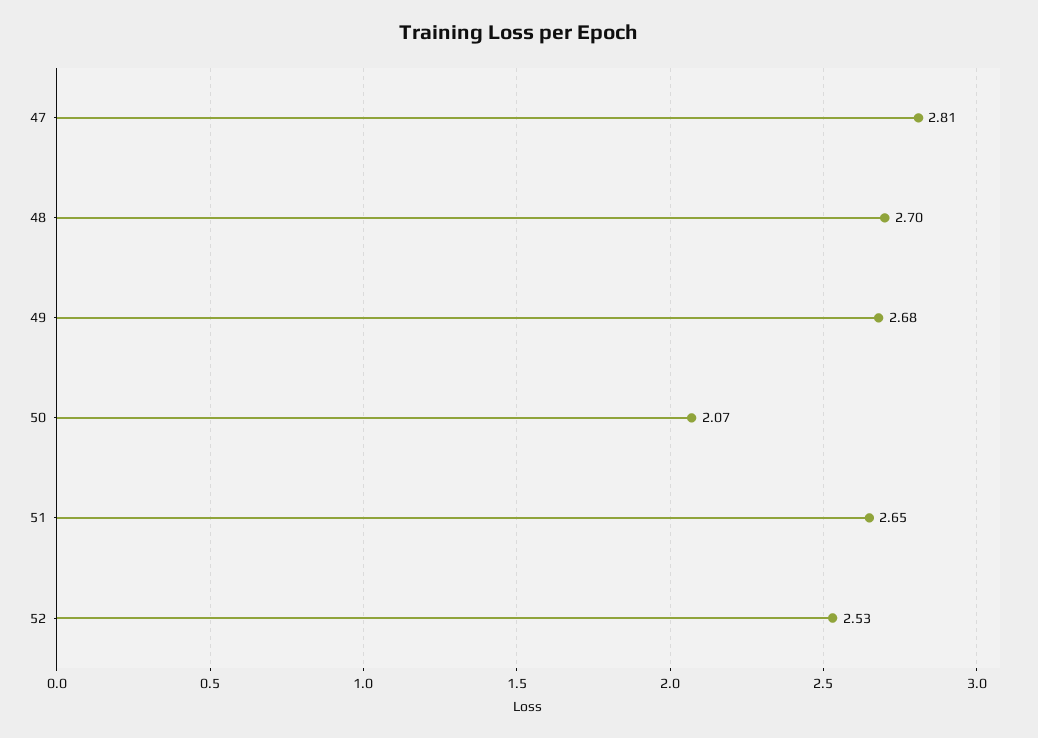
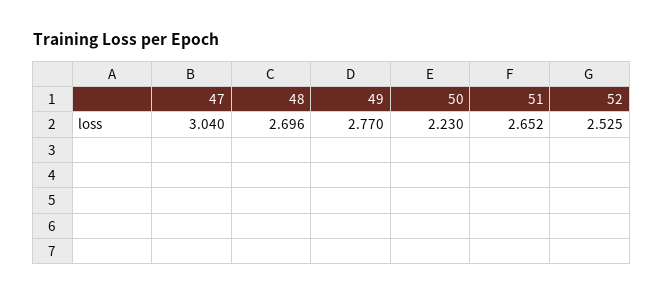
47: 2.81 -> 3.04
49: 2.68 -> 2.77
50: 2.07 -> 2.23

